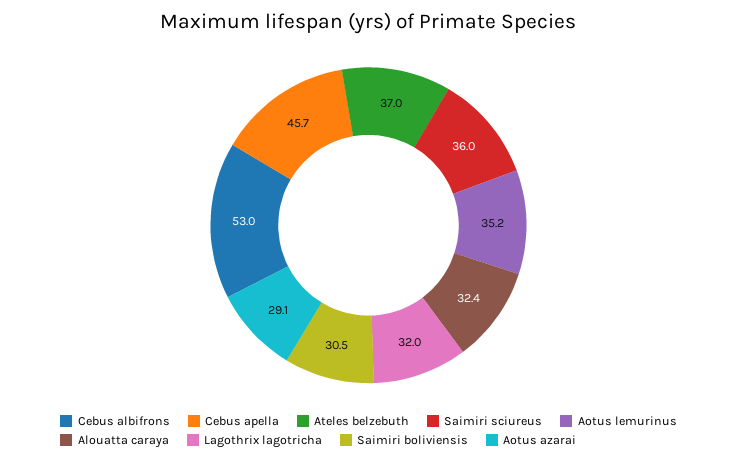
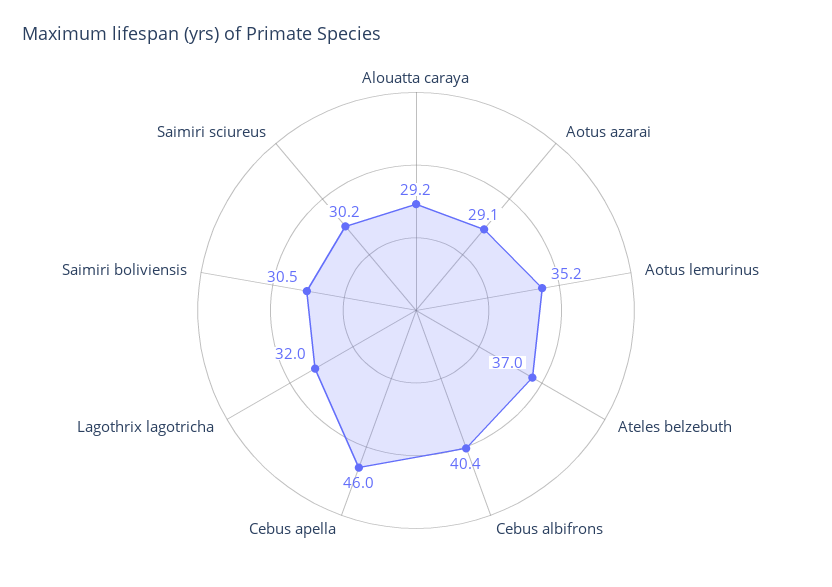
Cebus albifrons: 53 -> 40.4
Cebus apella: 45.7 -> 46
Saimiri sciureus: 36 -> 30.2
Alouatta caraya: 32.4 -> 29.2

